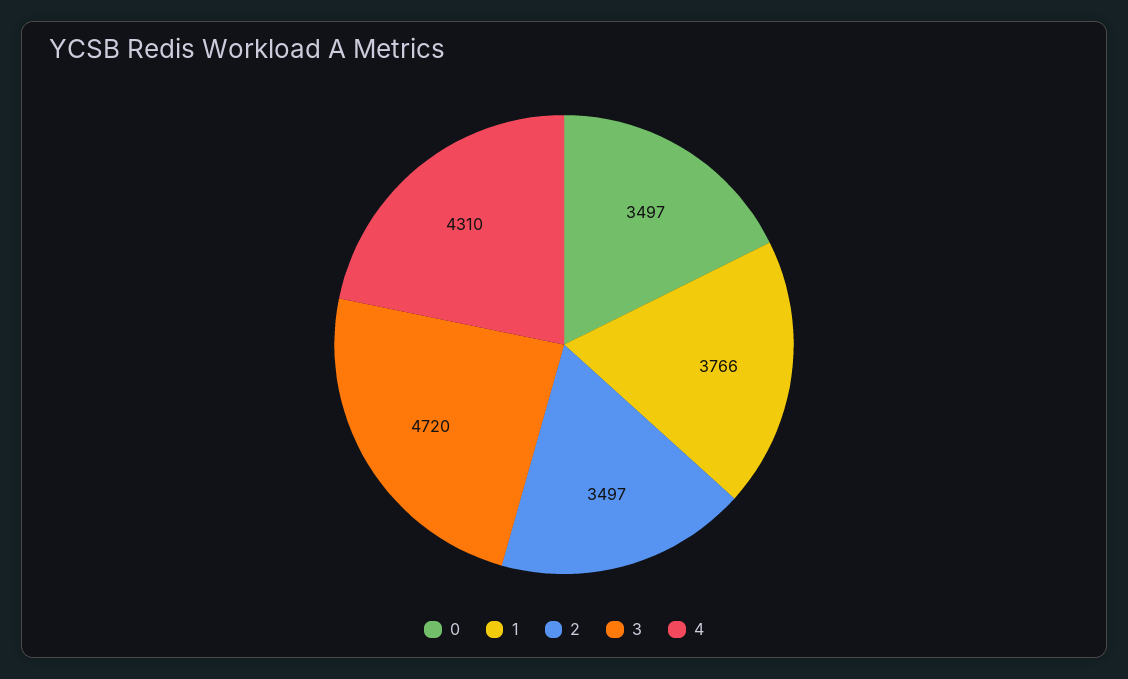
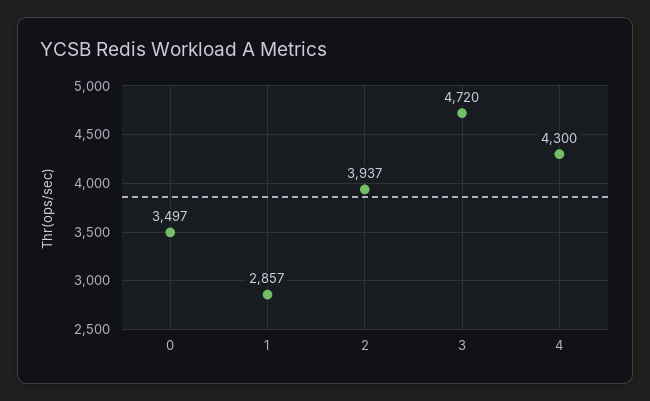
1: 3766 -> 2857
2: 3497 -> 3937
4: 4310 -> 4300

